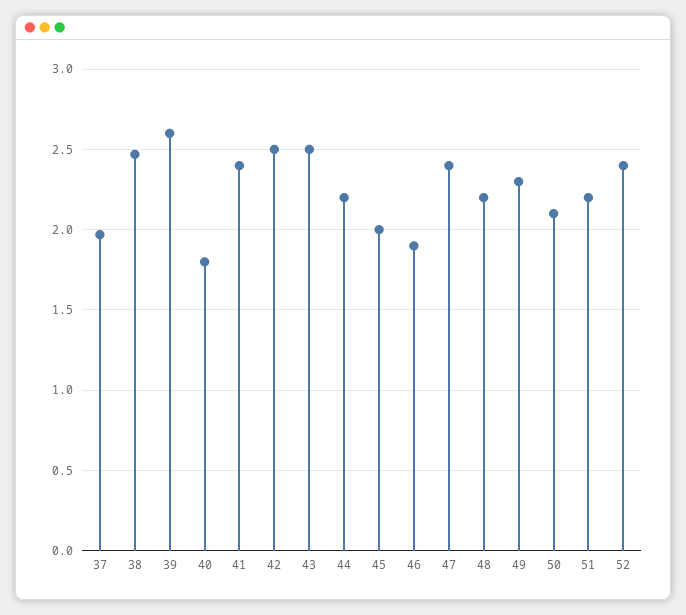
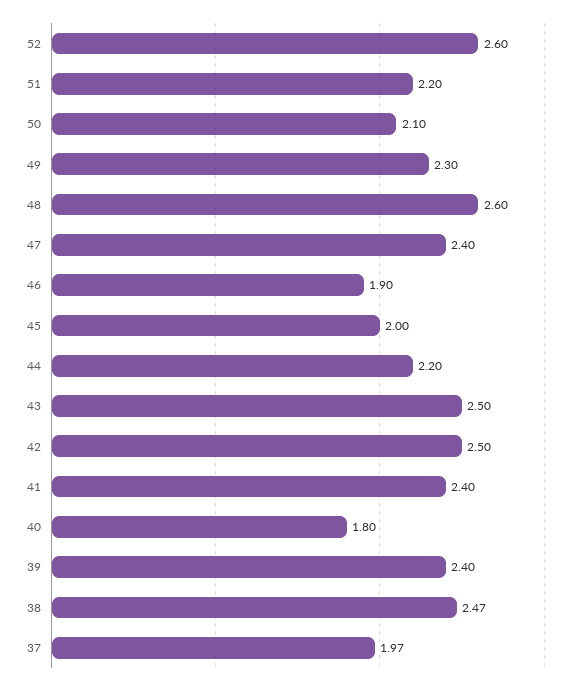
39: 2.6 -> 2.4
48: 2.2 -> 2.6
52: 2.4 -> 2.6

